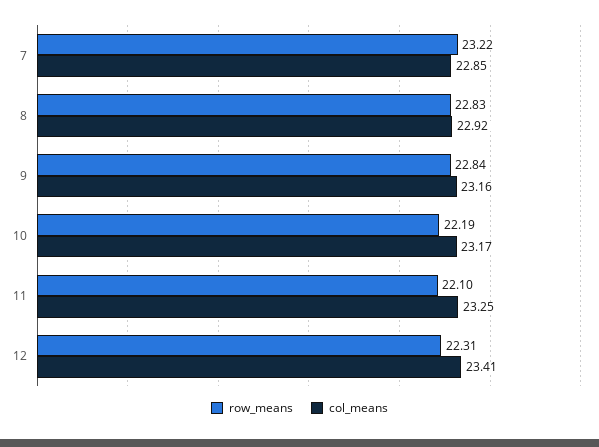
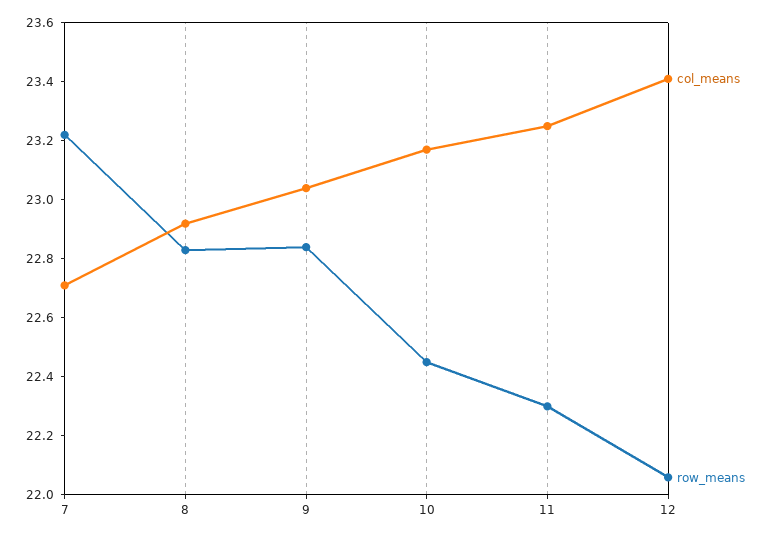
col_means, 7: 22.85 -> 22.7
col_means, 9: 23.16 -> 23.05
row_means, 10: 22.19 -> 22.45
row_means, 11: 22.1 -> 22.3
row_means, 12: 22.31 -> 22.05

